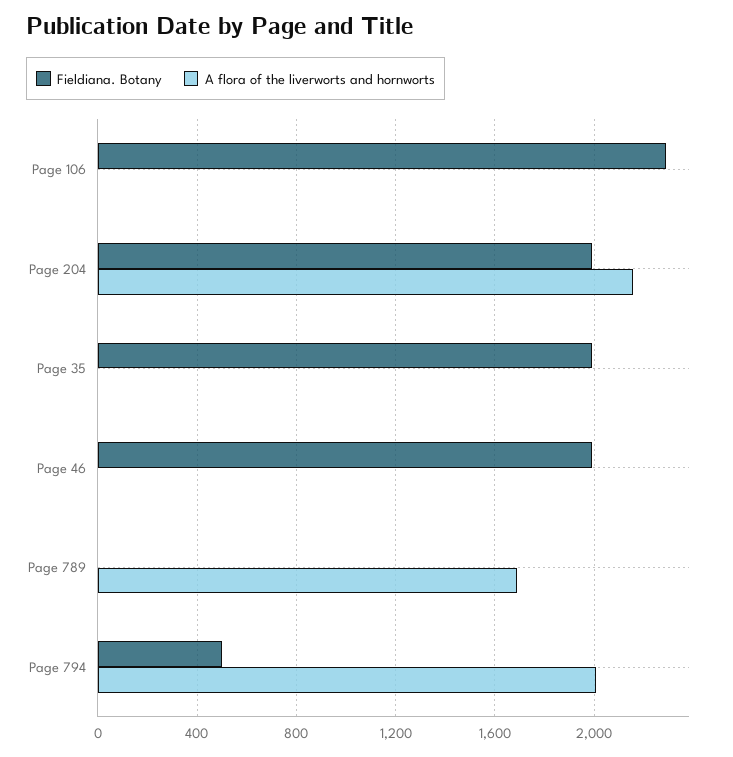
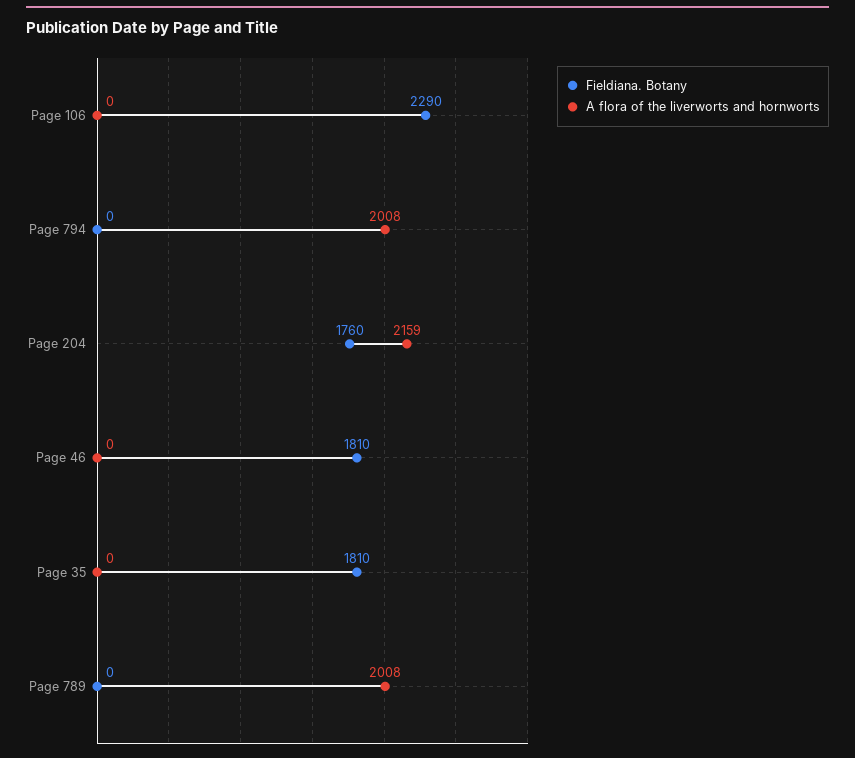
Fieldiana. Botany, Page 204: 2000 -> 1760
Fieldiana. Botany, Page 35: 2000 -> 1810
Fieldiana. Botany, Page 46: 2000 -> 1810
A flora of the liverworts and hornworts, Page 789: 1700 -> 2008
Fieldiana. Botany, Page 794: 500 -> 0

